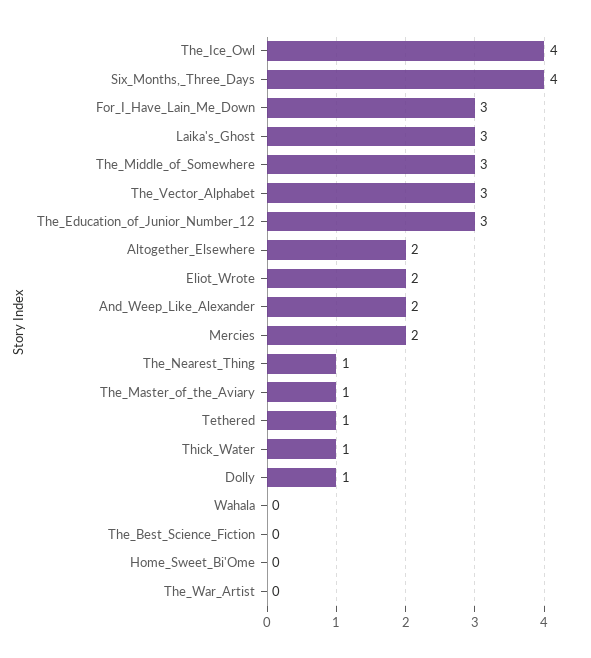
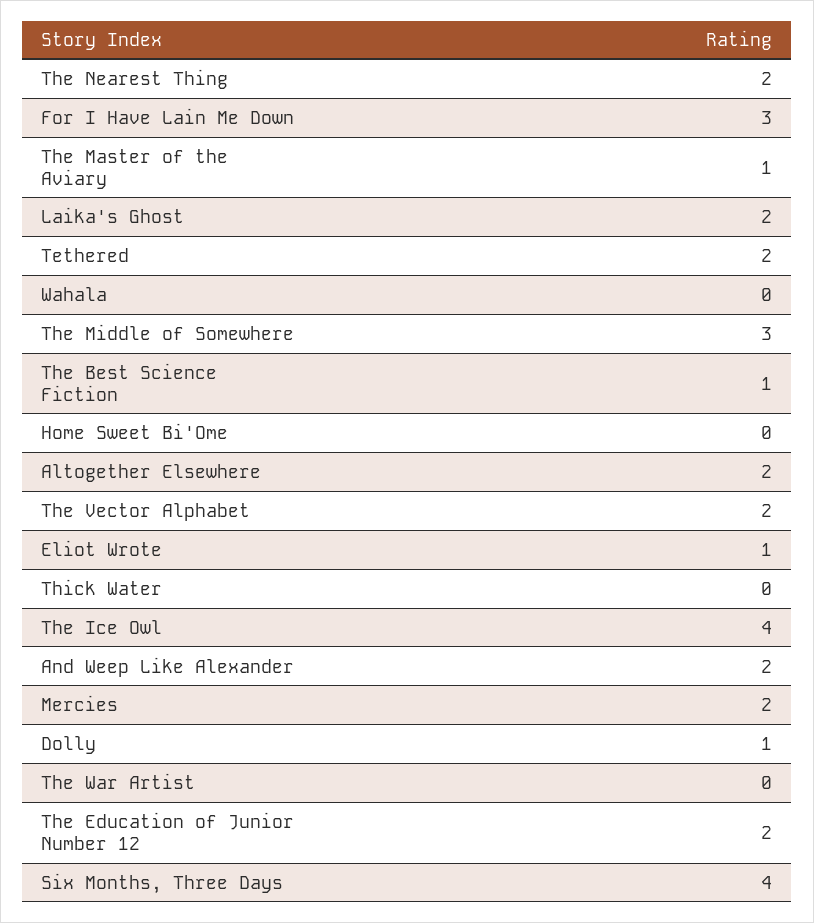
Laika's_Ghost: 3 -> 2
The_Vector_Alphabet: 3 -> 2
The_Education_of_Junior_Number_12: 3 -> 2
Eliot_Wrote: 2 -> 1
The_Nearest_Thing: 1 -> 2
Tethered: 1 -> 2
Thick_Water: 1 -> 0
The_Best_Science_Fiction: 0 -> 1

